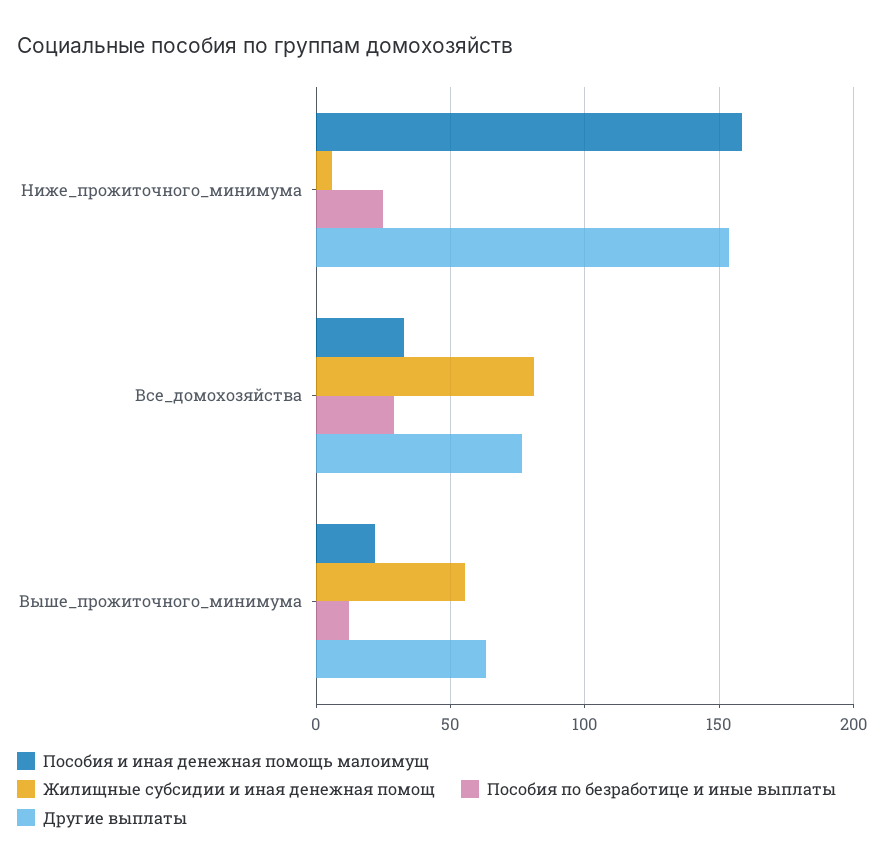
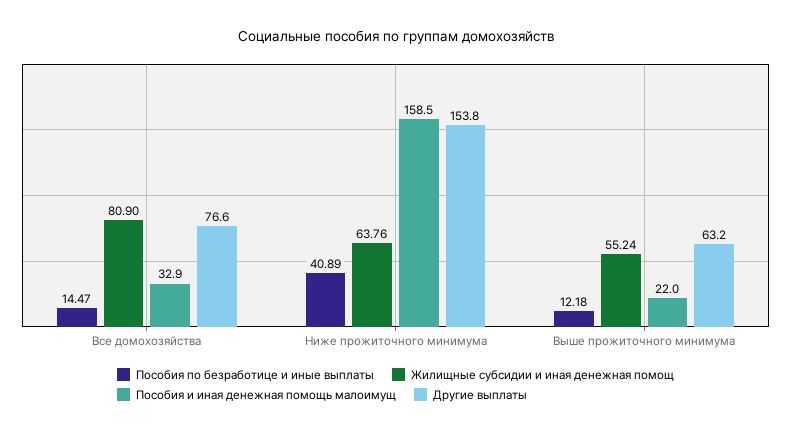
Жилищные субсидии и иная денежная помощ, Ниже_прожиточного_минимума: 5 -> 63.76
Пособия по безработице и иные выплаты, Ниже_прожиточного_минимума: 25 -> 40.89
Пособия по безработице и иные выплаты, Все_домохозяйства: 30 -> 14.47

